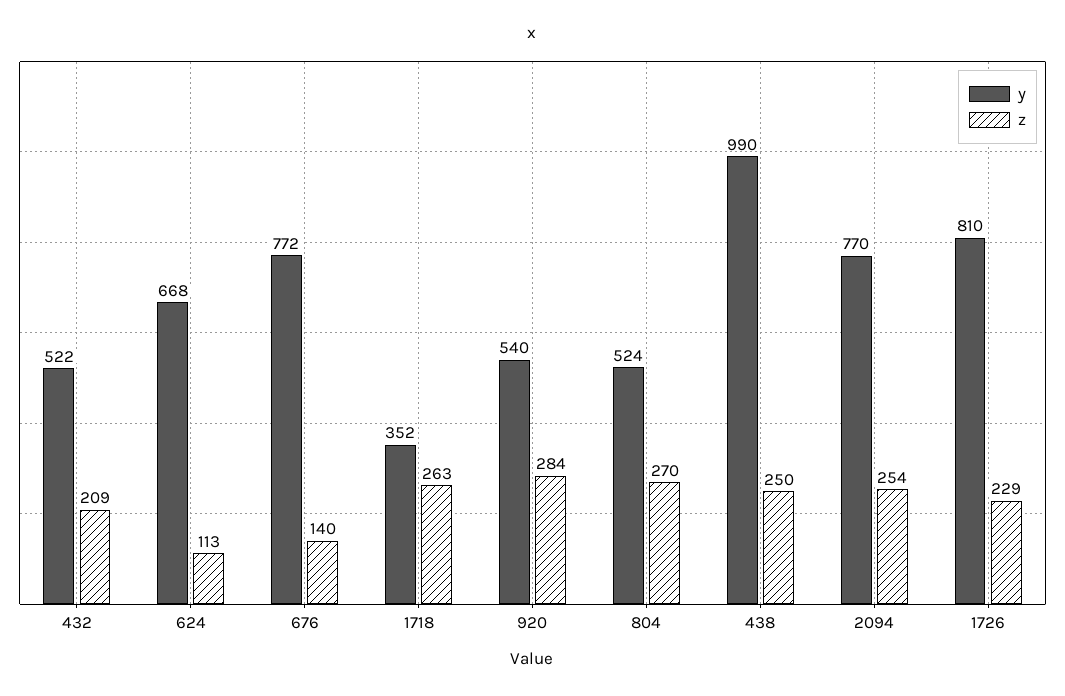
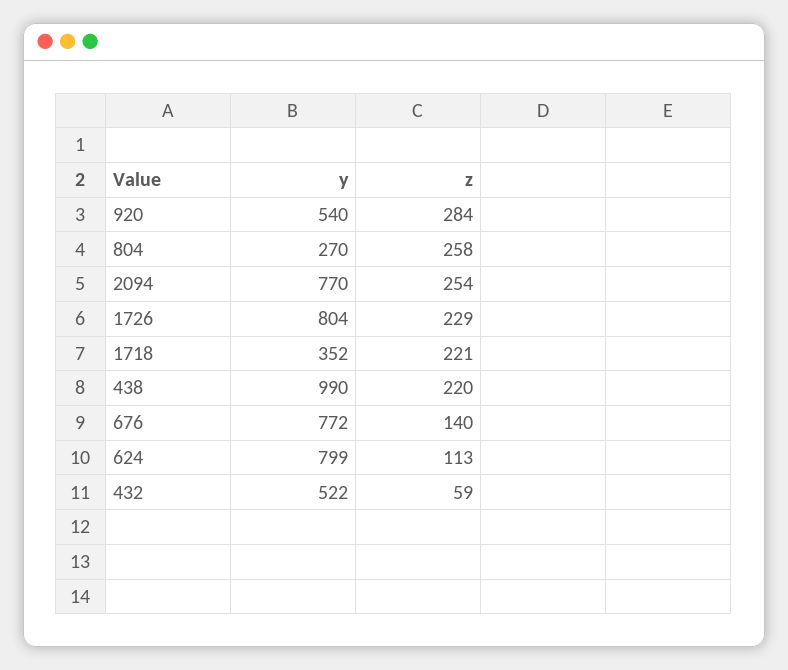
z, 432: 209 -> 59
y, 624: 668 -> 799
z, 1718: 263 -> 221
y, 804: 524 -> 270
z, 804: 270 -> 258
z, 438: 250 -> 220
y, 1726: 810 -> 804

